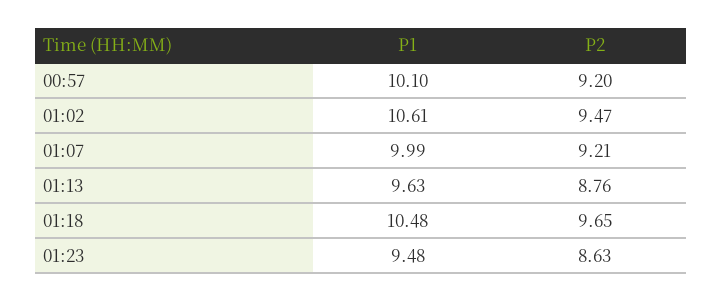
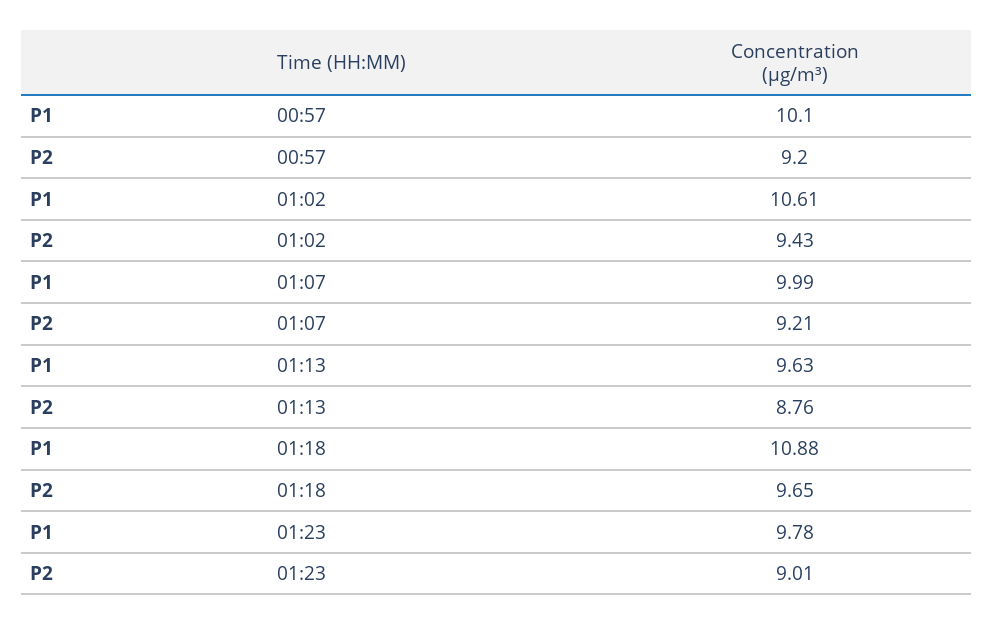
P2, 01:02: 9.47 -> 9.43
P1, 01:18: 10.48 -> 10.88
P1, 01:23: 9.48 -> 9.78
P2, 01:23: 8.63 -> 9.01

